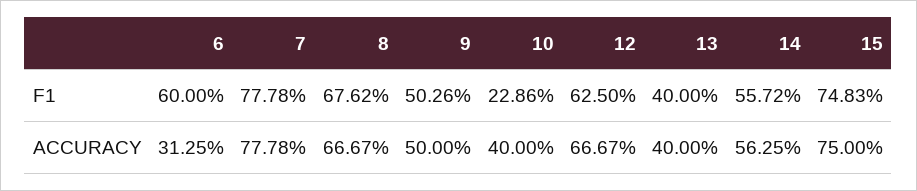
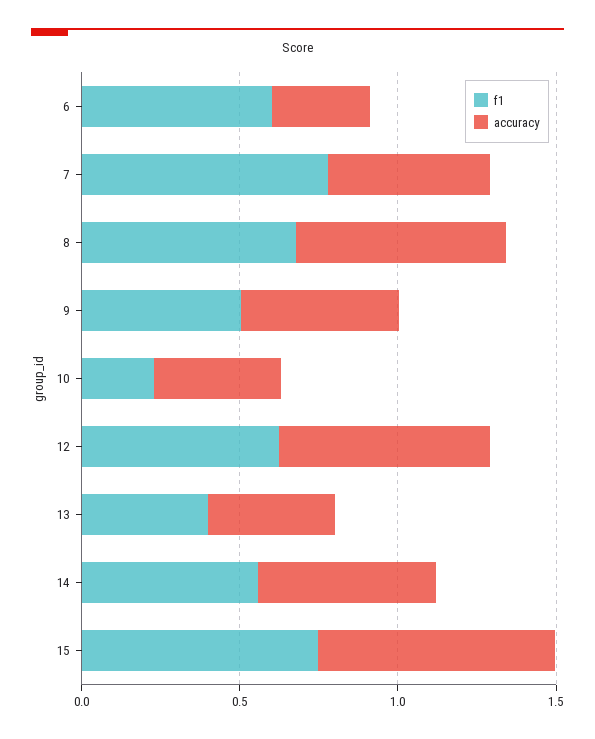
ACCURACY, 7: 0.7778 -> 0.5

